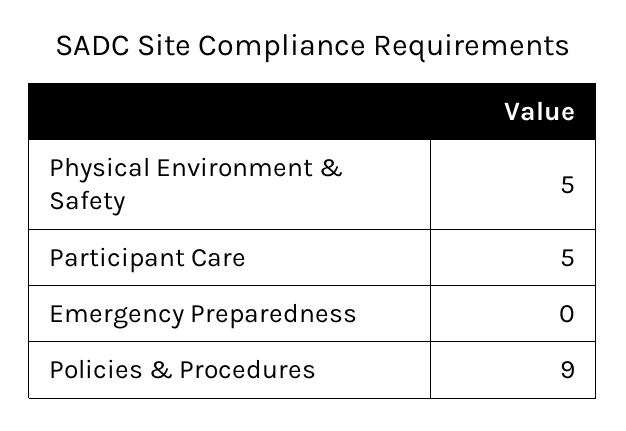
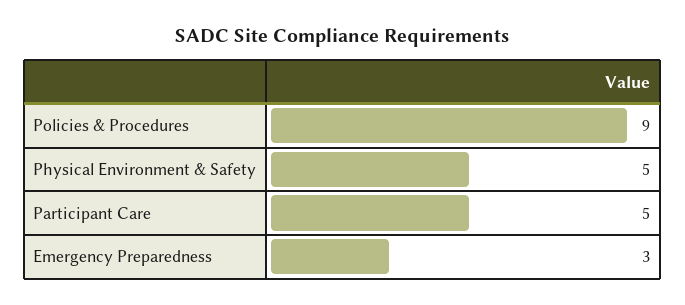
Emergency Preparedness: 0 -> 3

